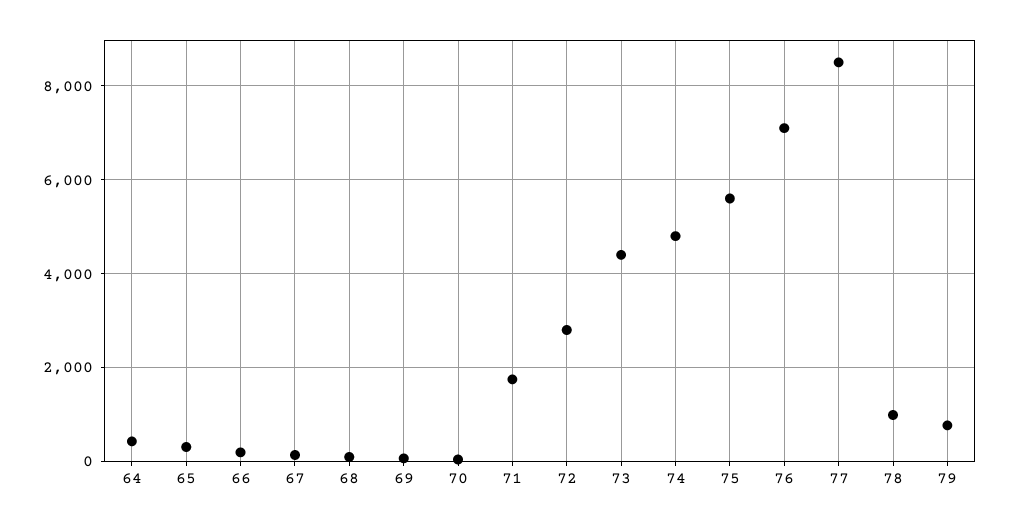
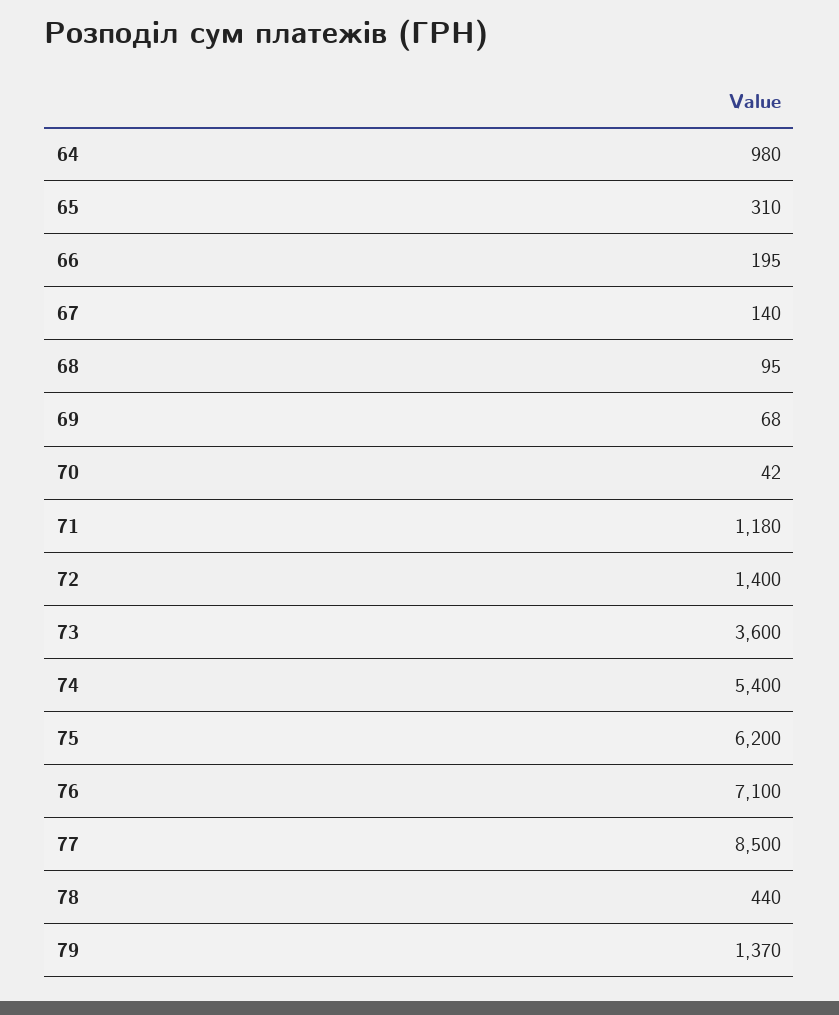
64: 400 -> 980
71: 1800 -> 1180
72: 2800 -> 1400
73: 4400 -> 3600
74: 4800 -> 5400
75: 5600 -> 6200
78: 1000 -> 440
79: 800 -> 1370

